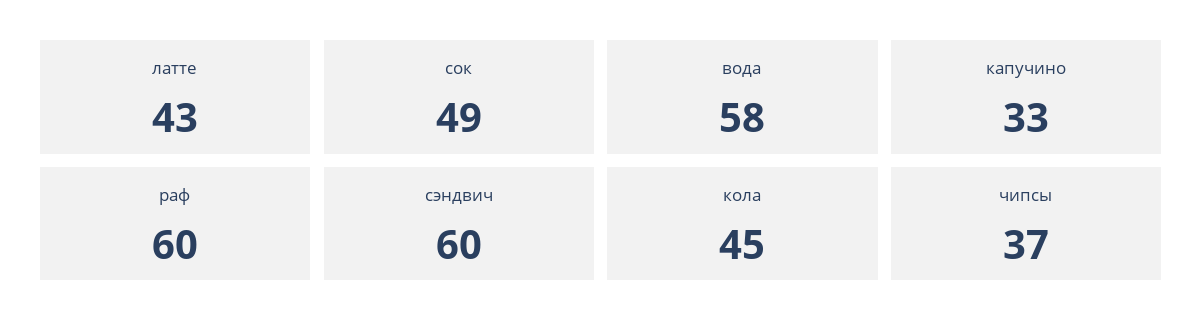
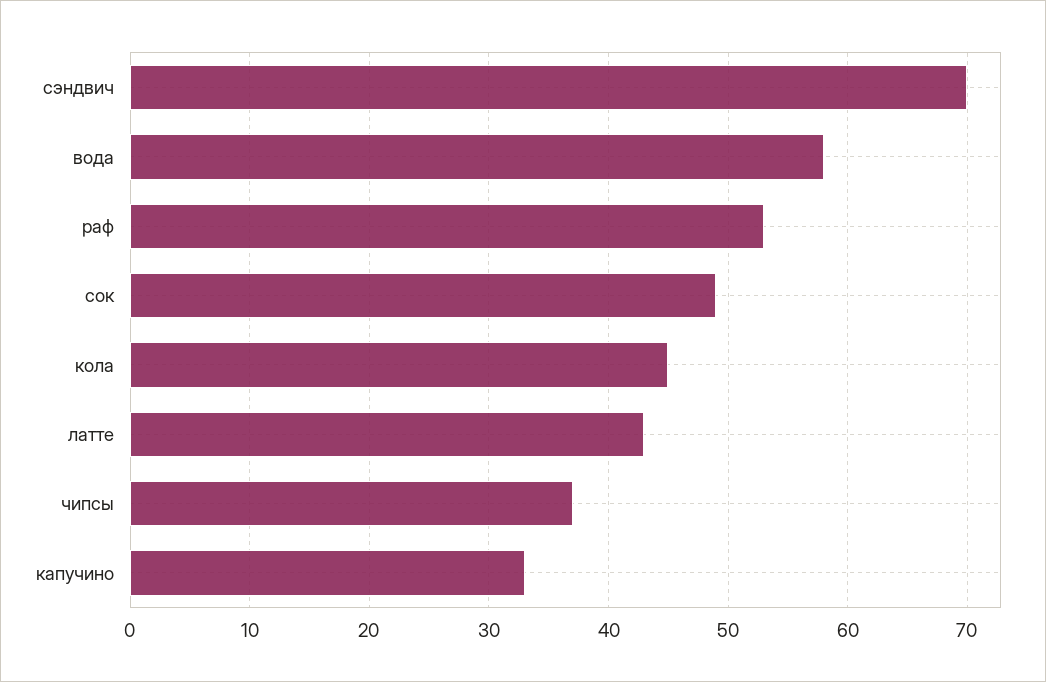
раф: 60 -> 53
сэндвич: 60 -> 70

